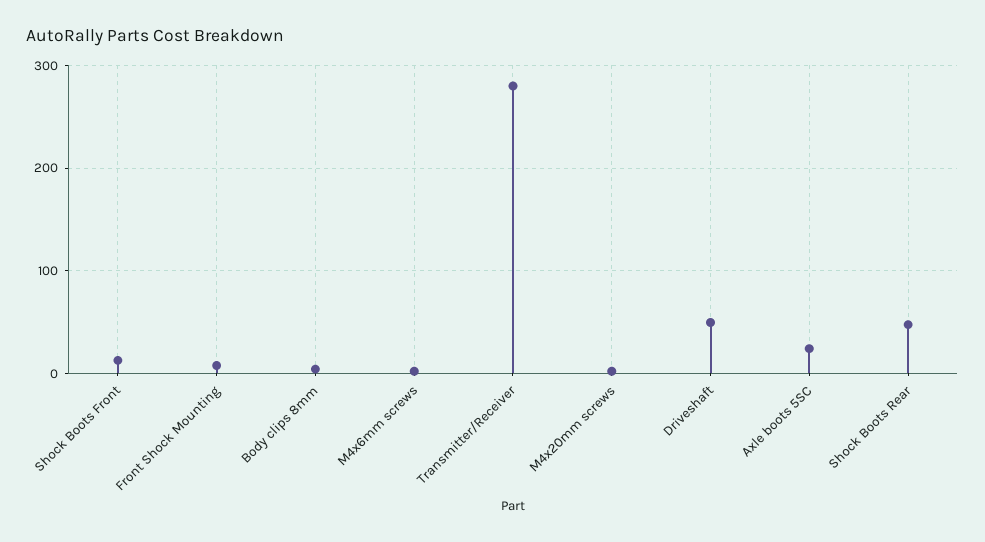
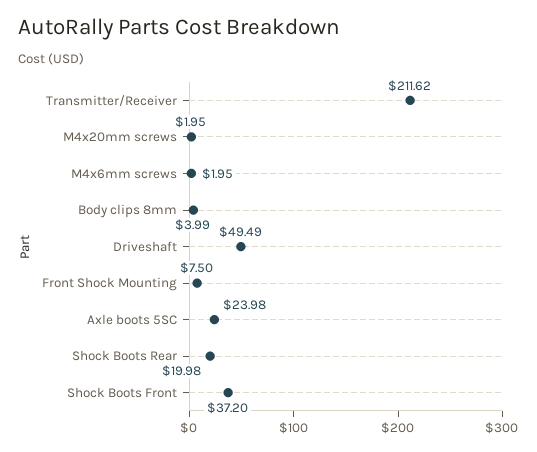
Shock Boots Front: 10 -> 37.2
Transmitter/Receiver: 280 -> 211.62
Shock Boots Rear: 50 -> 19.98

